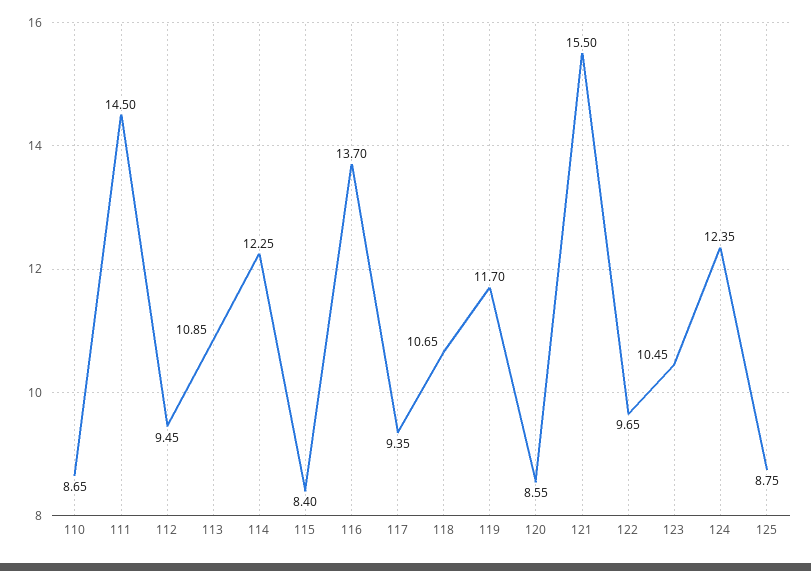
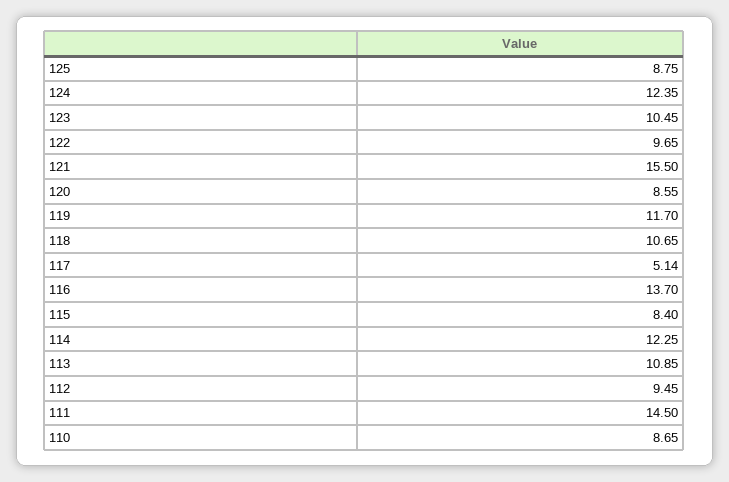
117: 9.35 -> 5.14

